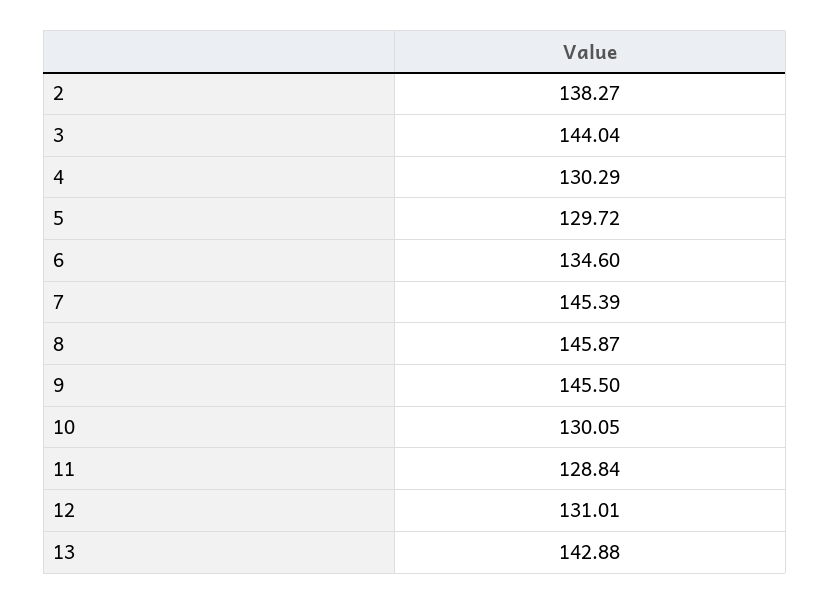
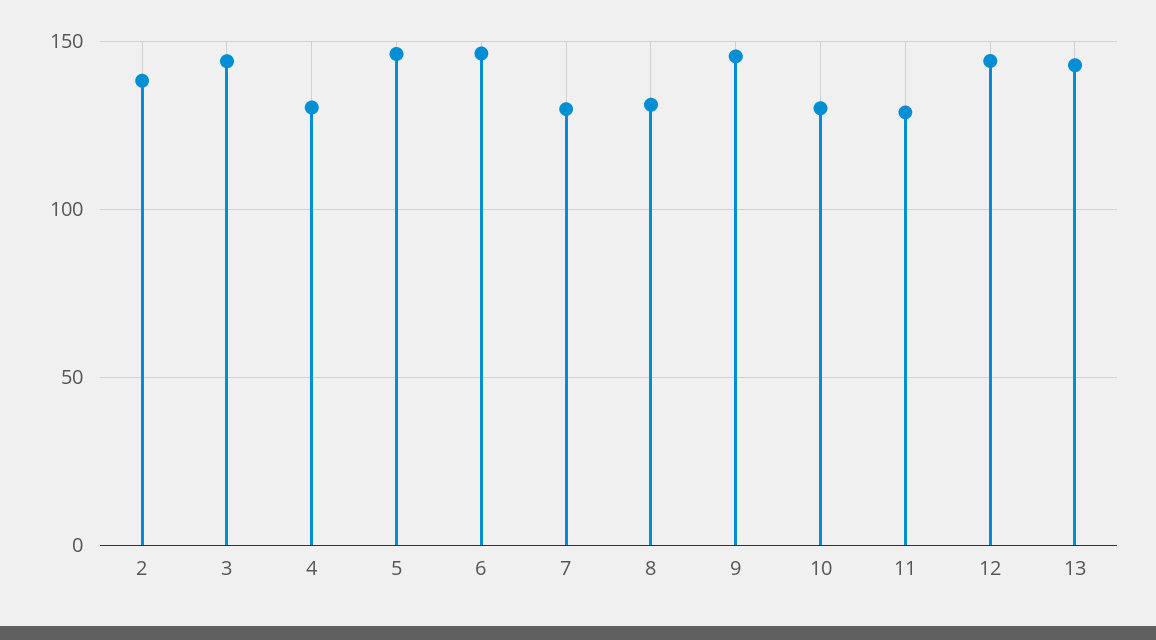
5: 129.72 -> 145
6: 134.6 -> 145
7: 145.39 -> 130
8: 145.87 -> 130
12: 131.01 -> 145

